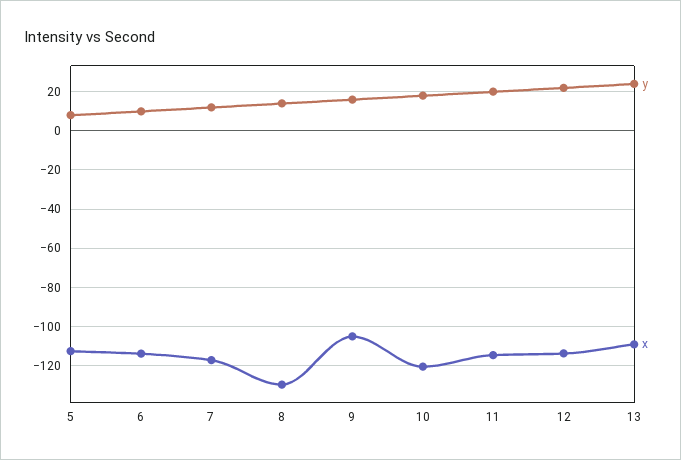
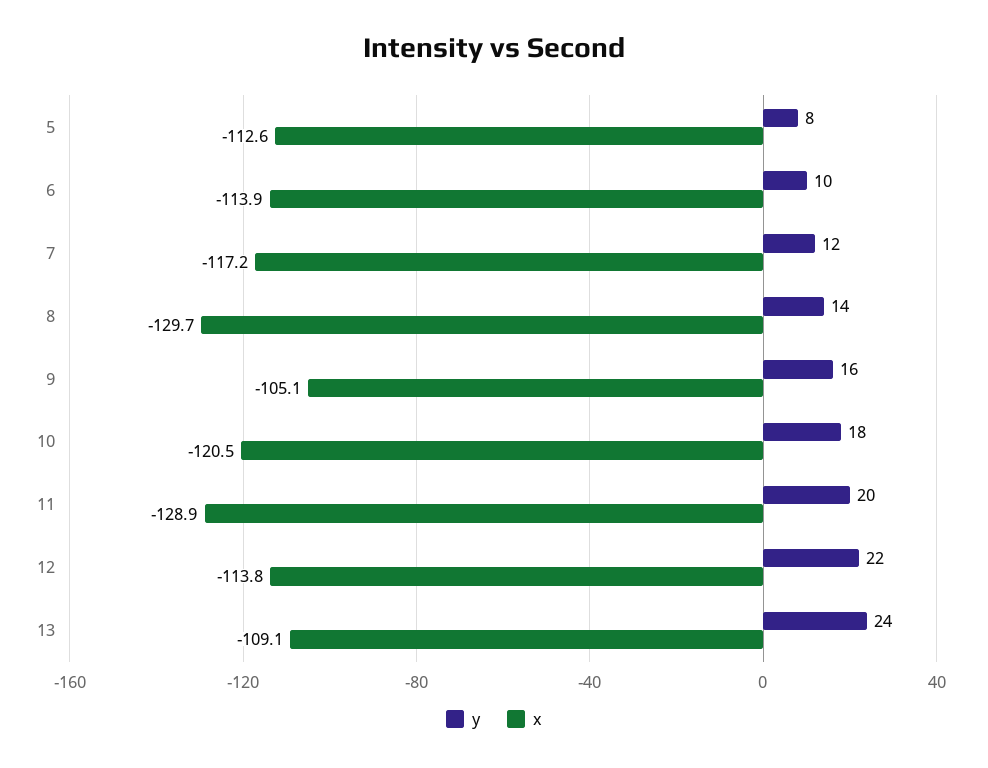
x, 11: -115 -> -128.9

